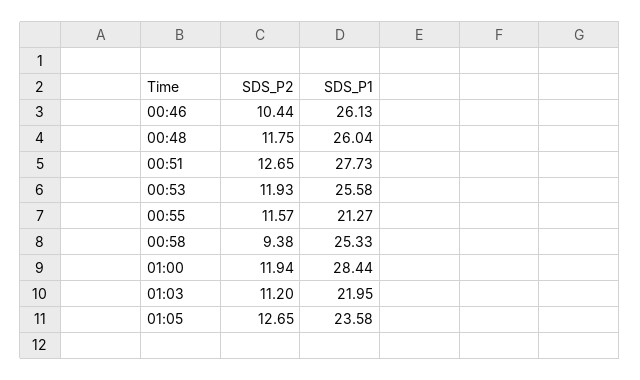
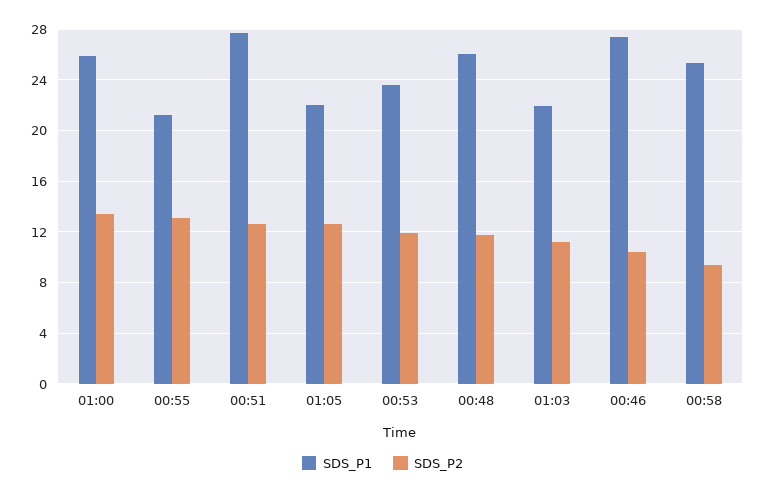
SDS_P1, 00:46: 26.13 -> 27.5
SDS_P1, 00:53: 25.58 -> 23.5
SDS_P2, 00:55: 11.57 -> 13
SDS_P2, 01:00: 11.94 -> 13.5
SDS_P1, 01:00: 28.44 -> 26
SDS_P1, 01:05: 23.58 -> 22

